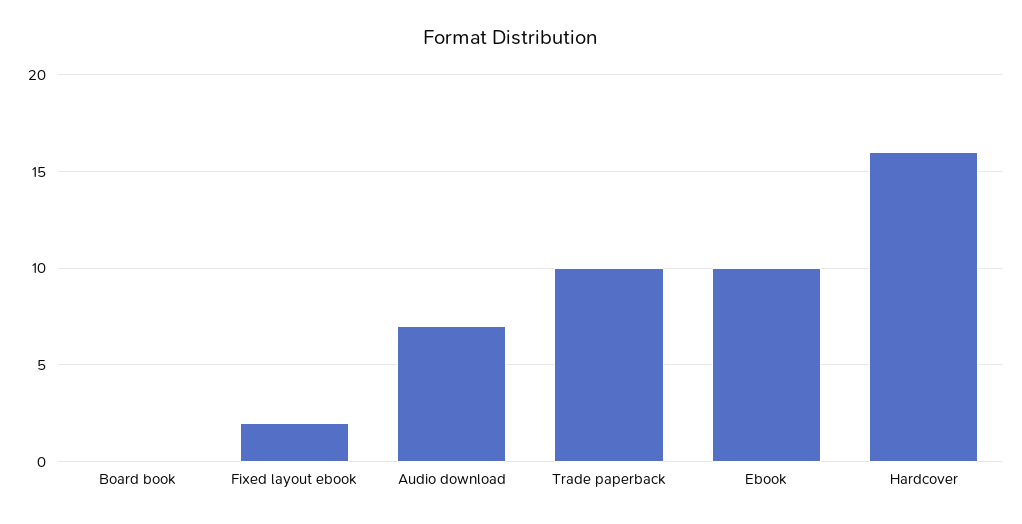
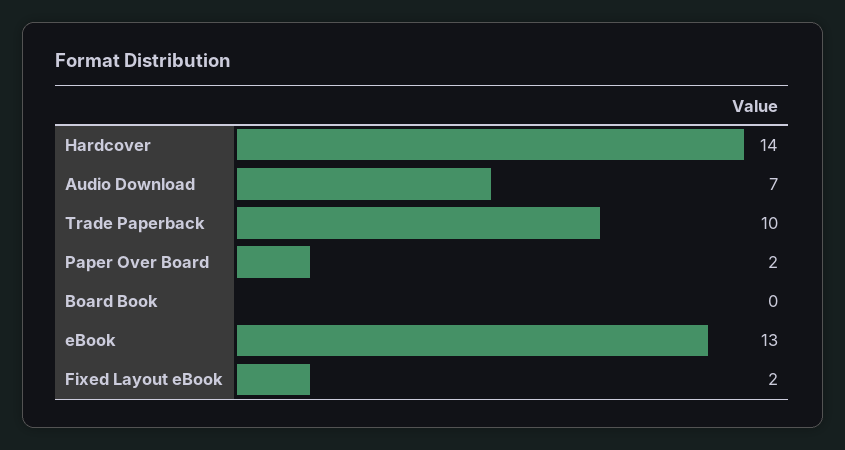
Ebook: 10 -> 13
Hardcover: 16 -> 14
Paper Over Board: none -> 2

